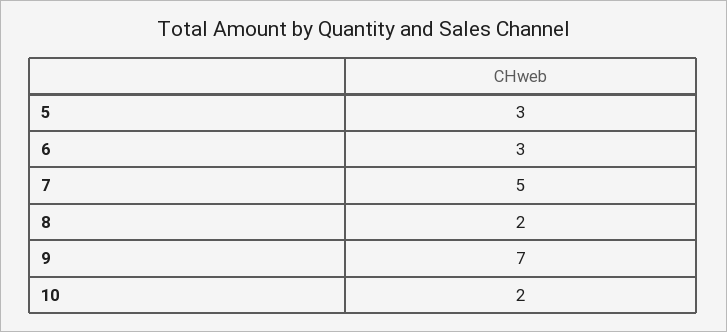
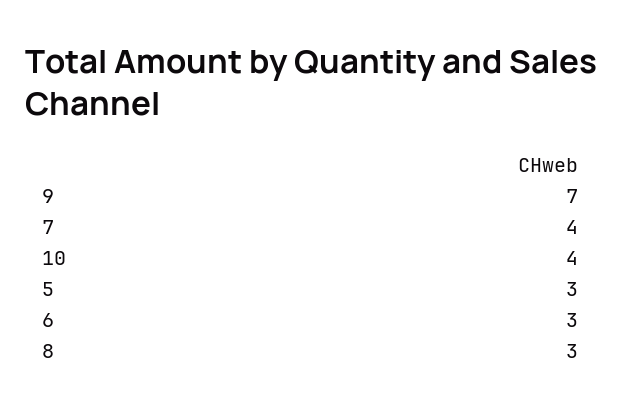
7: 5 -> 4
8: 2 -> 3
10: 2 -> 4

